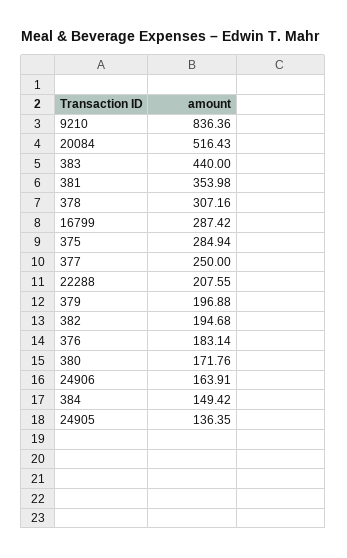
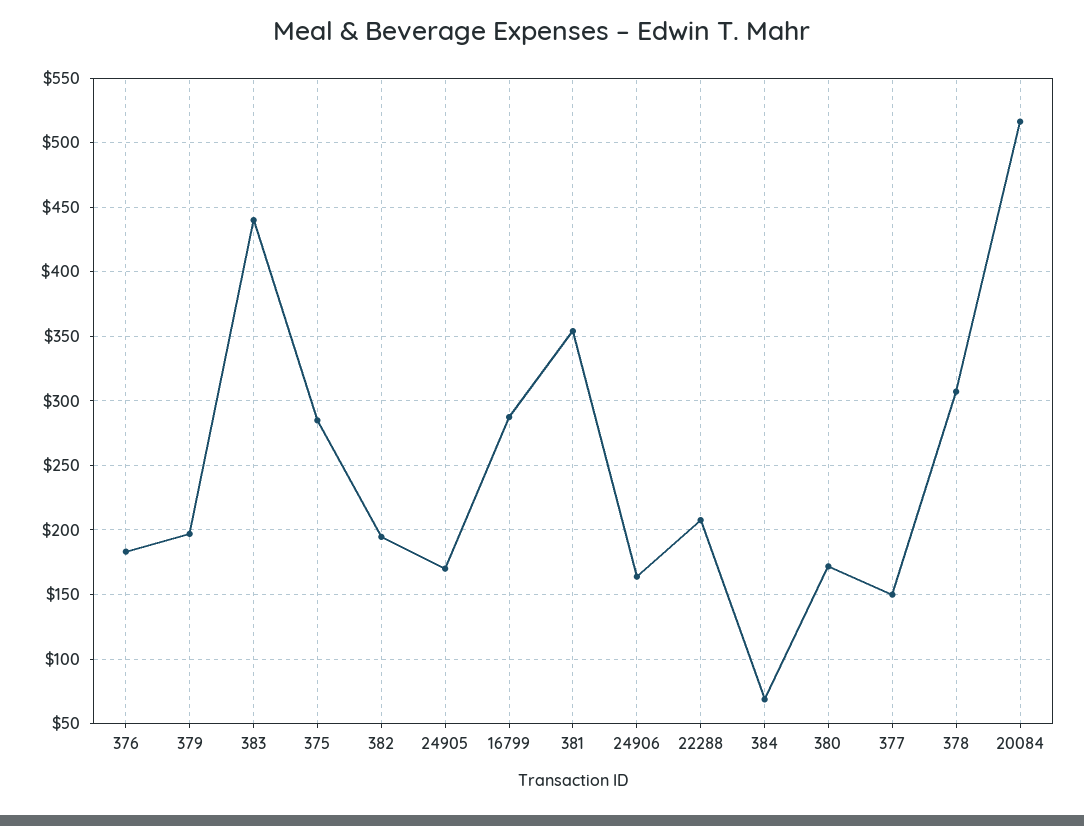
9210: 836.36 -> none
377: 250 -> 150
384: 149.42 -> 70
24905: 136.35 -> 170

